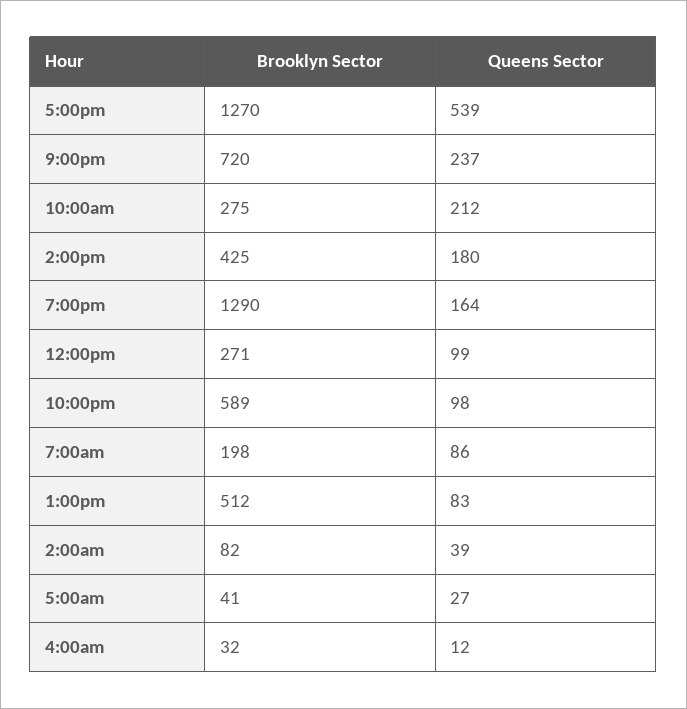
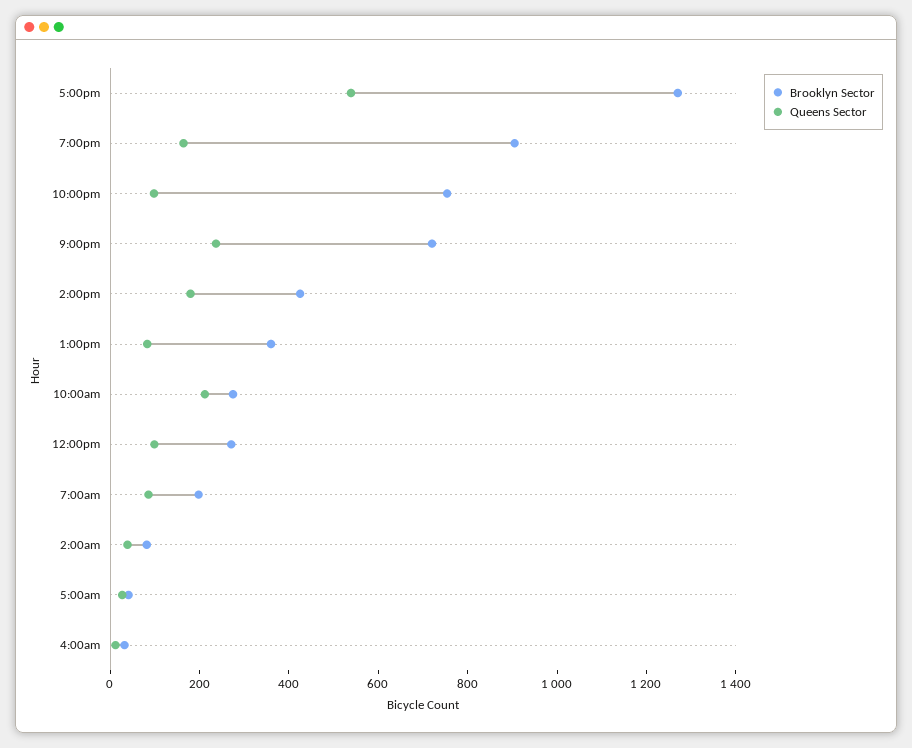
Brooklyn Sector, 7:00pm: 1290 -> 900
Brooklyn Sector, 10:00pm: 589 -> 750
Brooklyn Sector, 1:00pm: 512 -> 350

